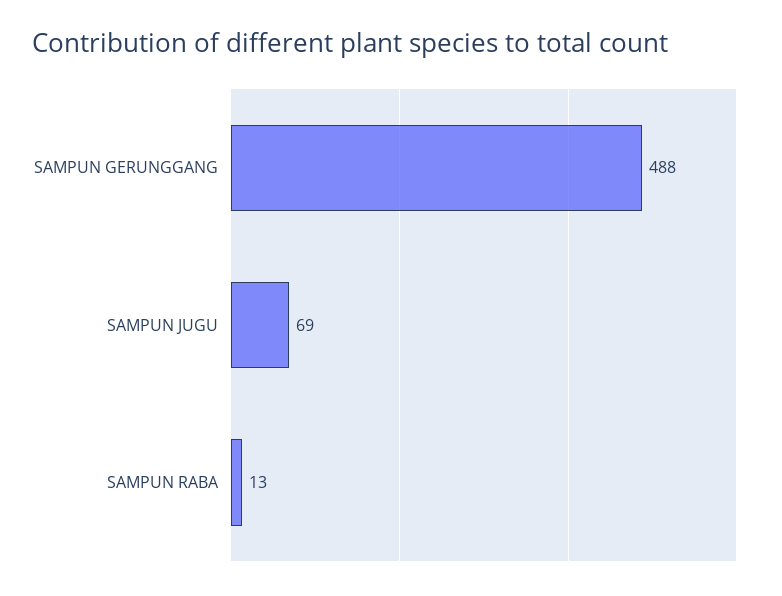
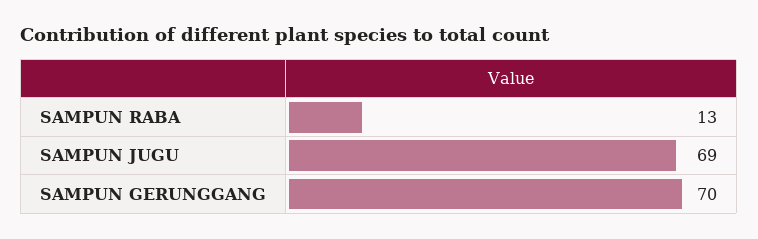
SAMPUN GERUNGGANG: 488 -> 70

